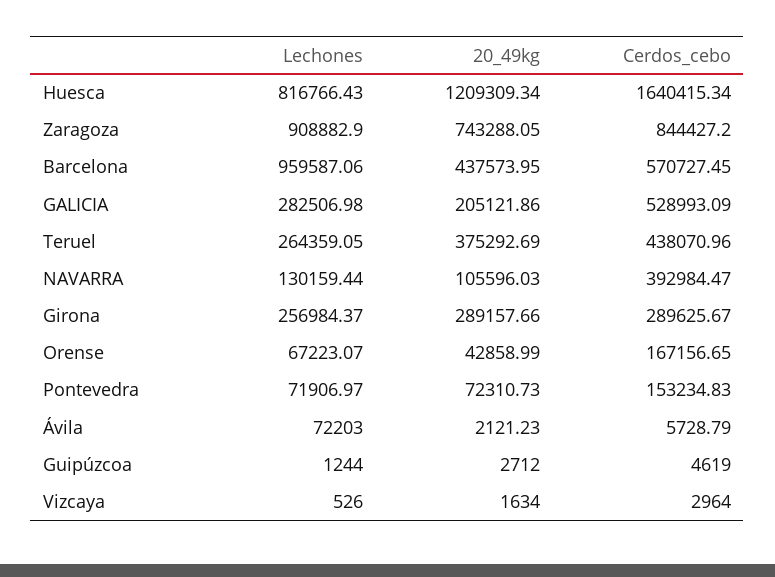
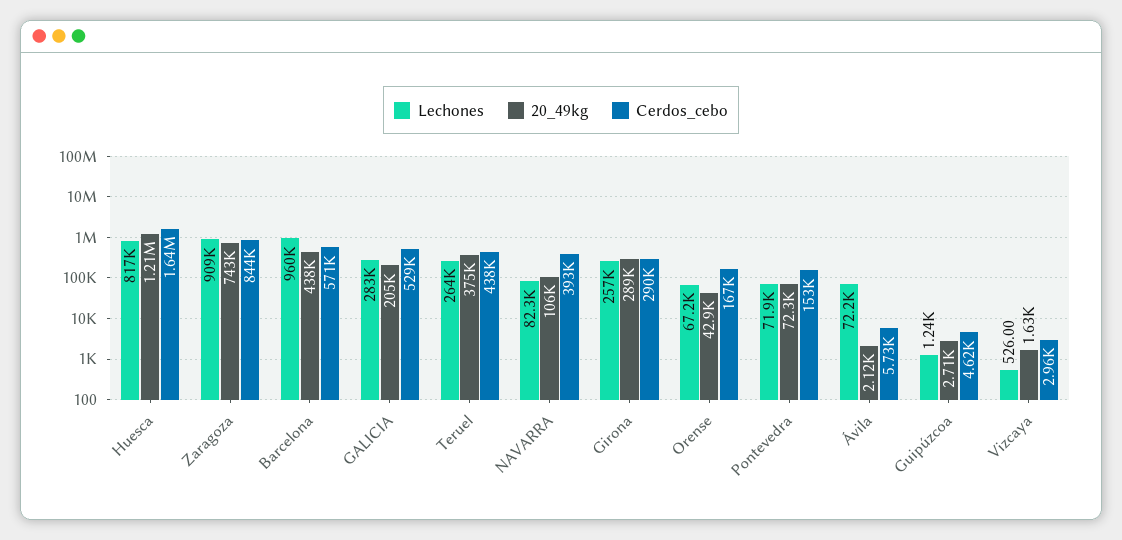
Lechones, NAVARRA: 130159.44 -> 82300

